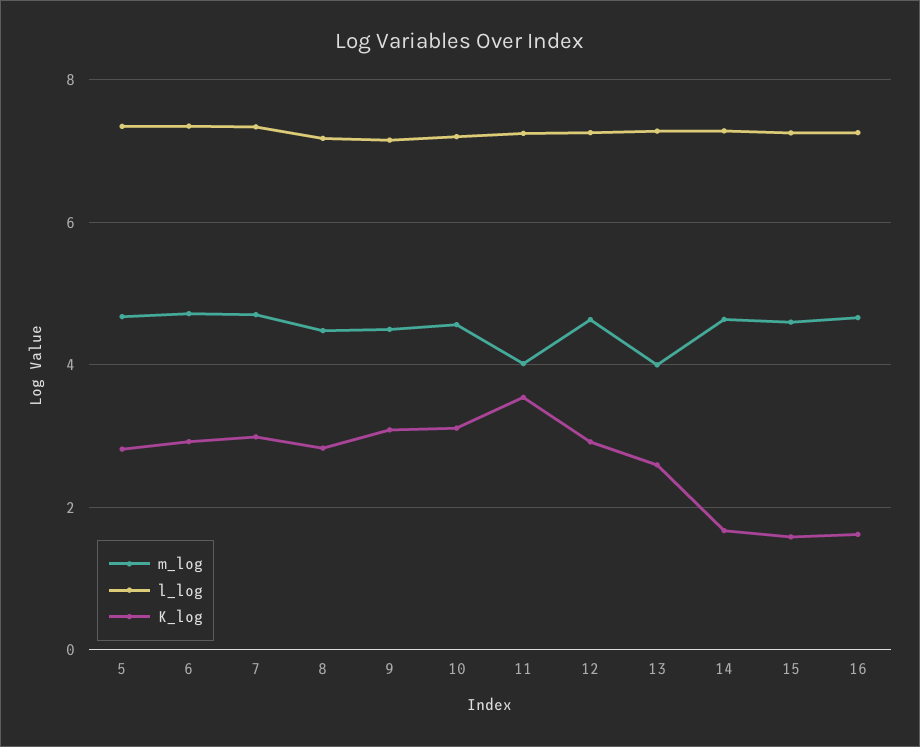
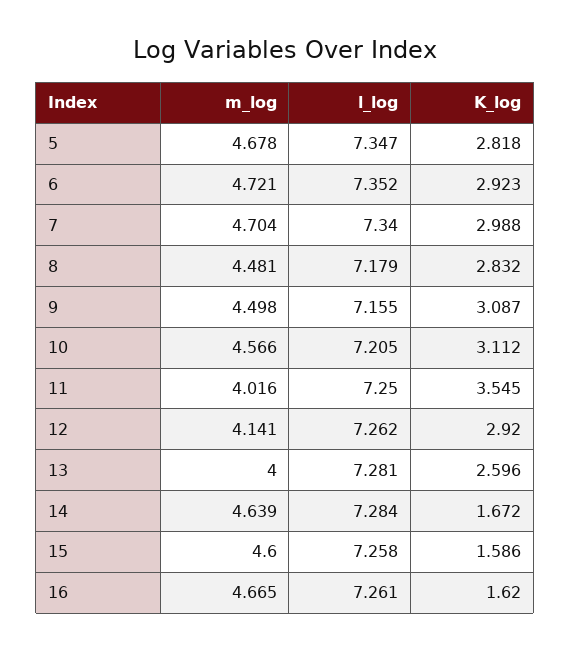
m_log, 12: 4.6 -> 4.141

